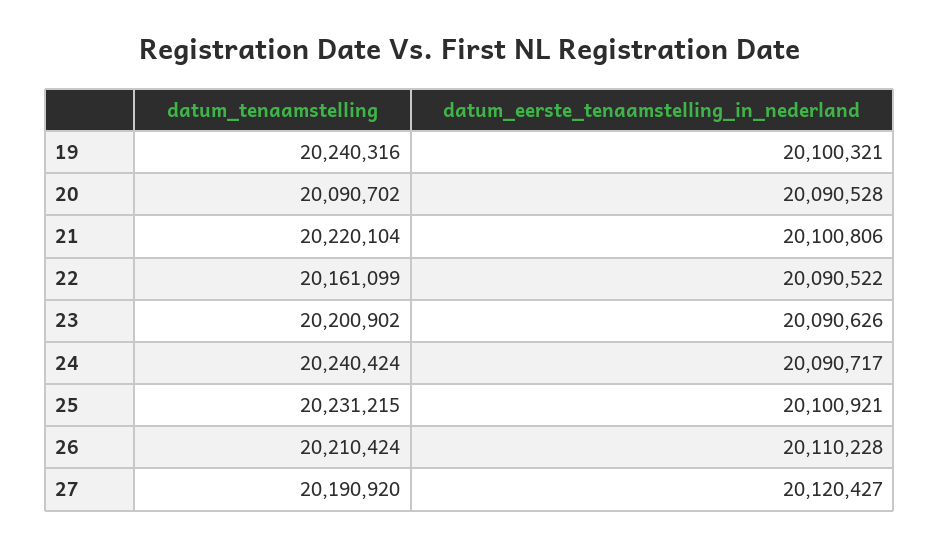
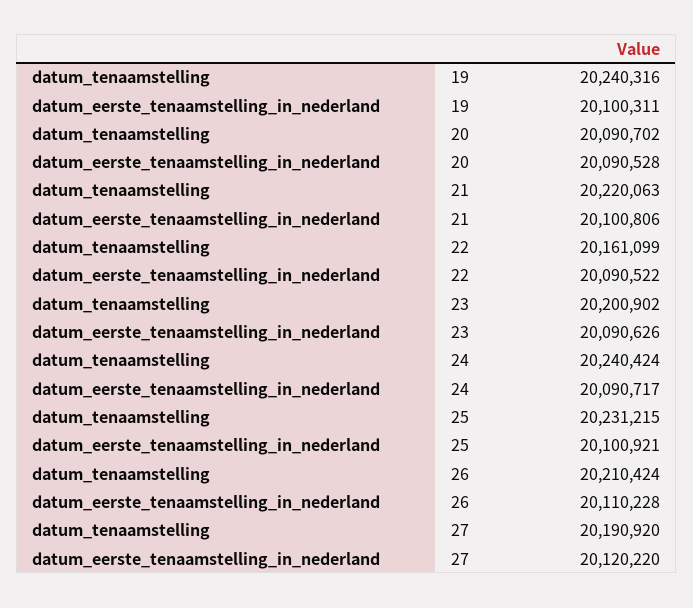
datum_eerste_tenaamstelling_in_nederland, 19: 20100321 -> 20100311
datum_tenaamstelling, 21: 20220104 -> 20220063
datum_eerste_tenaamstelling_in_nederland, 27: 20120427 -> 20120220

